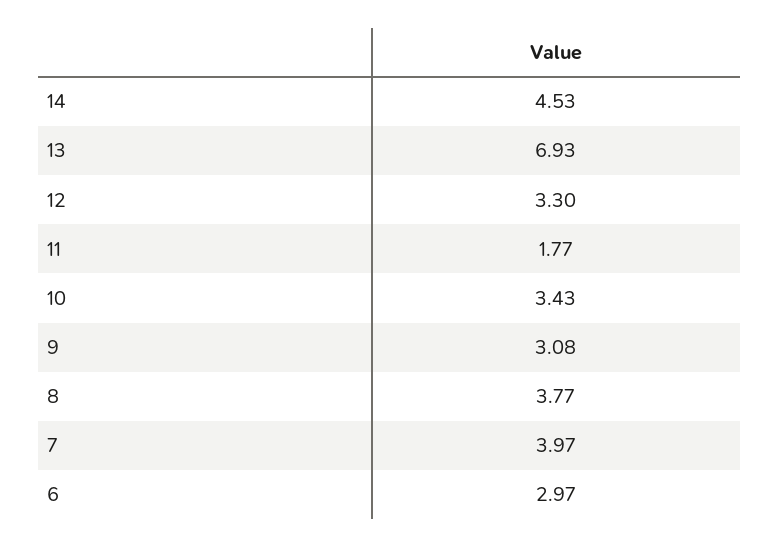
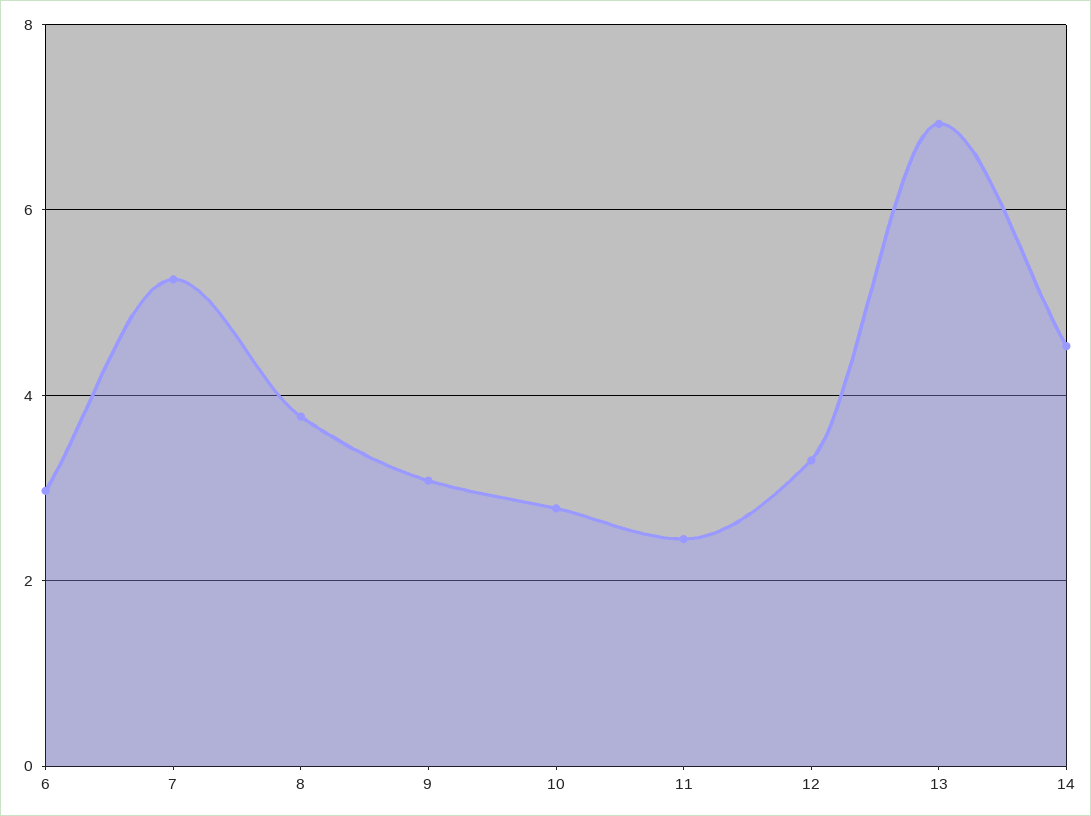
11: 1.77 -> 2.4
10: 3.43 -> 2.8
7: 3.97 -> 5.2

